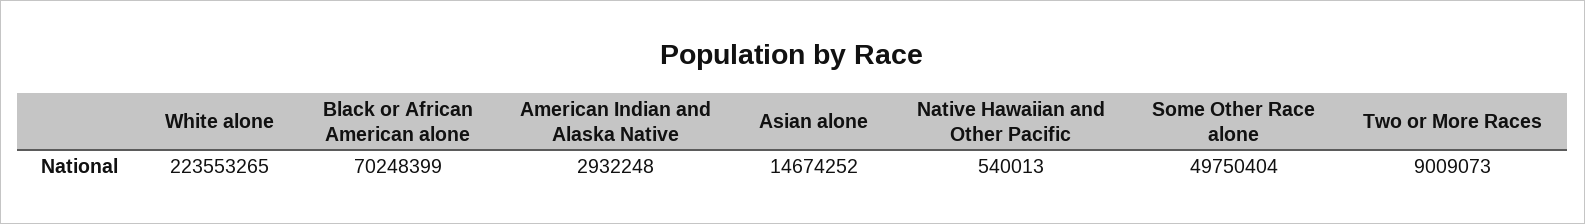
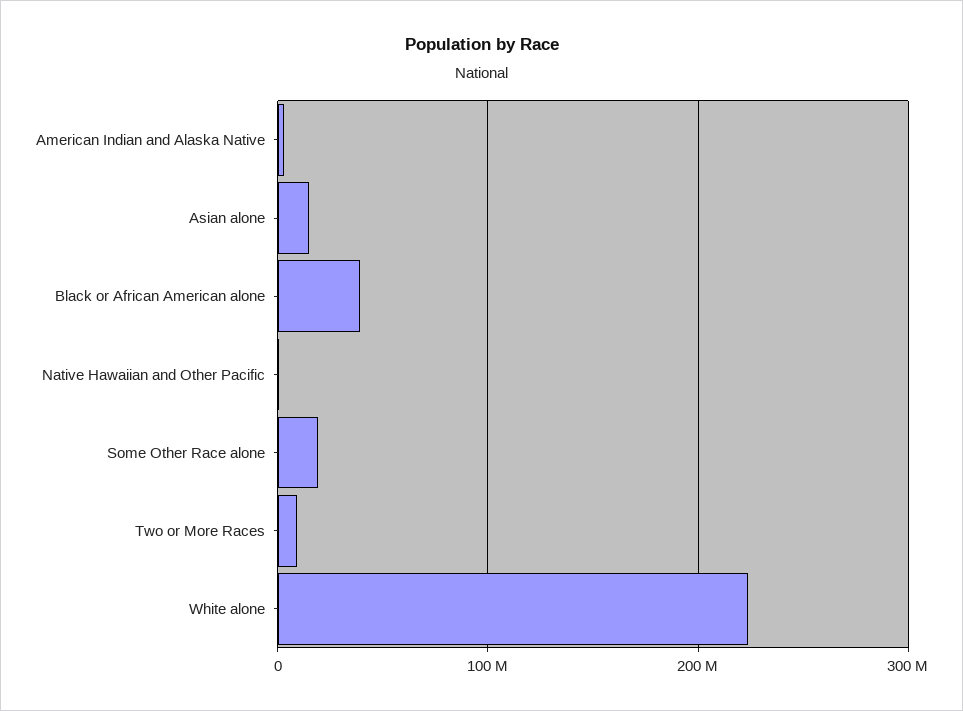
Black or African American alone: 70248399 -> 40000000
Some Other Race alone: 49750404 -> 20000000

